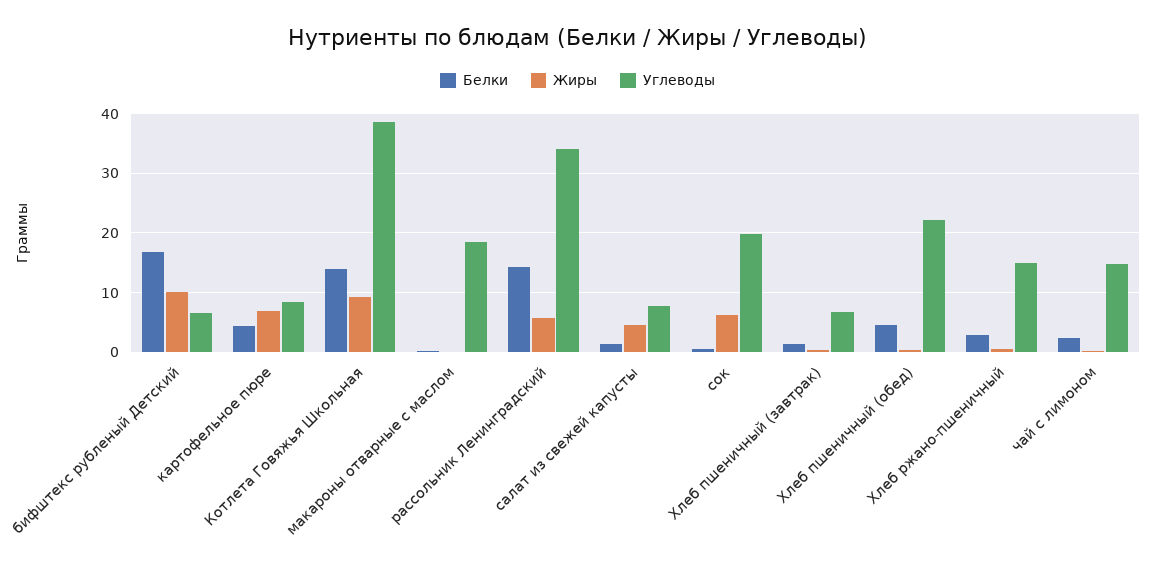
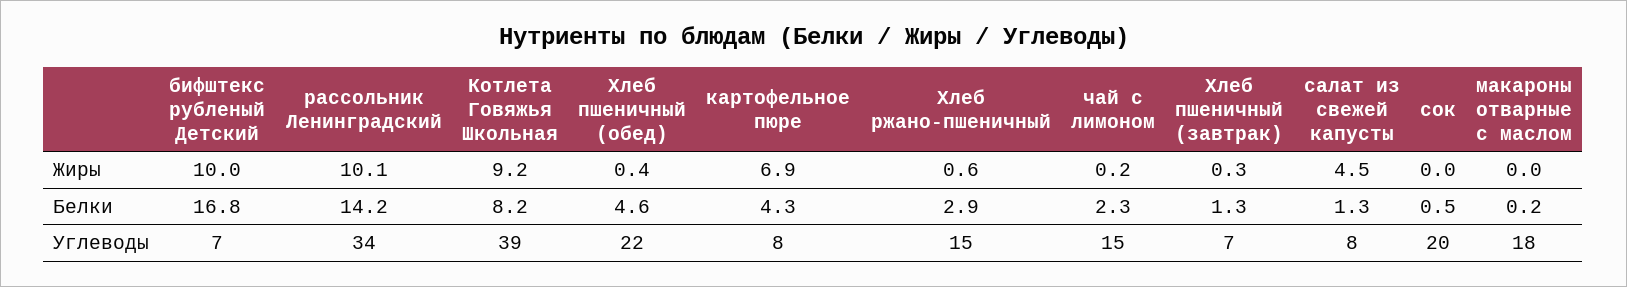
Белки, Котлета Говяжья Школьная: 14 -> 8.2
Жиры, рассольник Ленинградский: 6 -> 10.1
Жиры, сок: 6 -> 0

